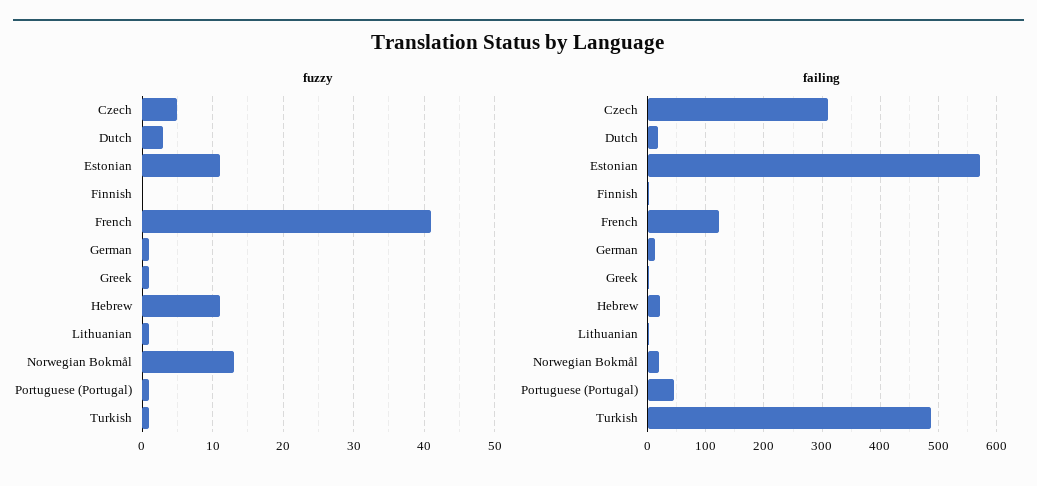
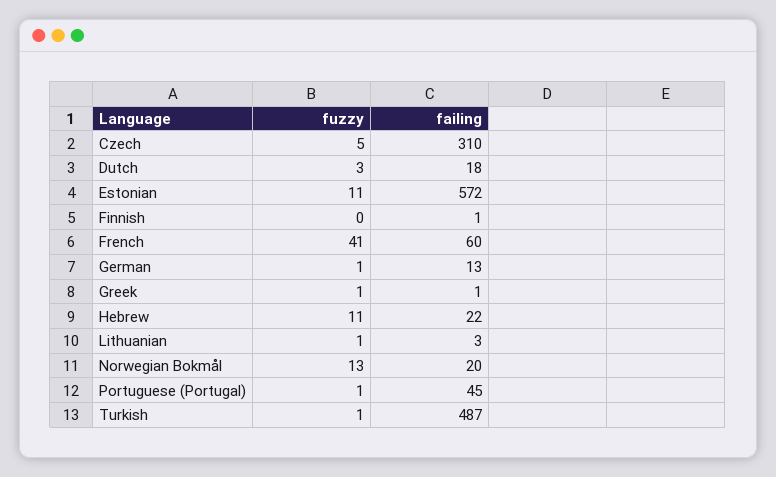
failing, French: 120 -> 60

